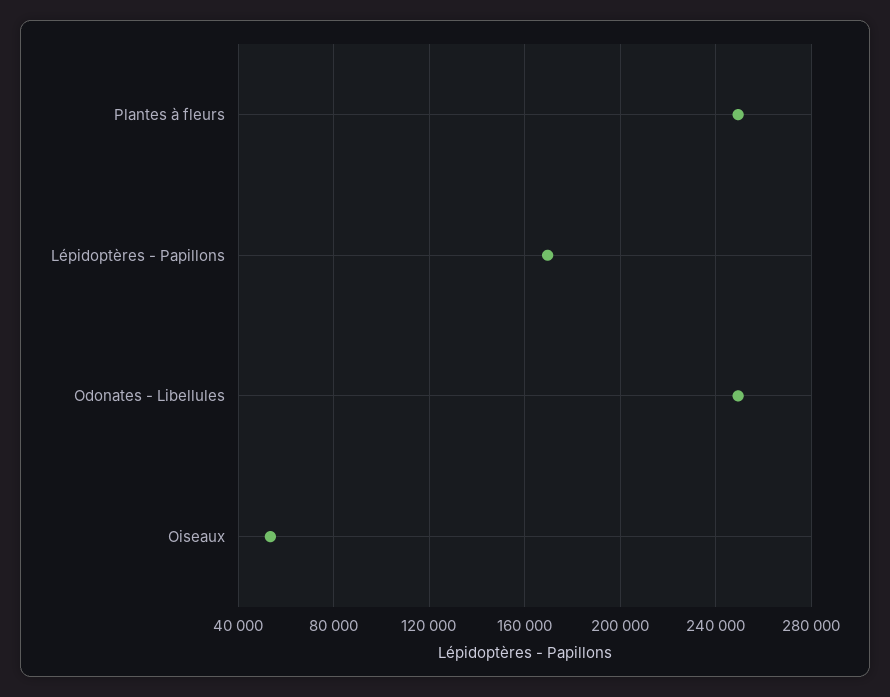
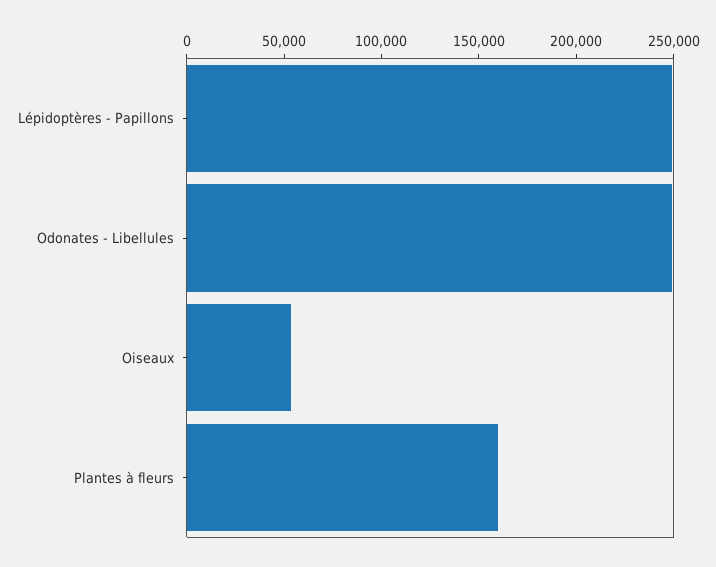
Plantes à fleurs: 250000 -> 160000
Lépidoptères - Papillons: 170000 -> 250000

